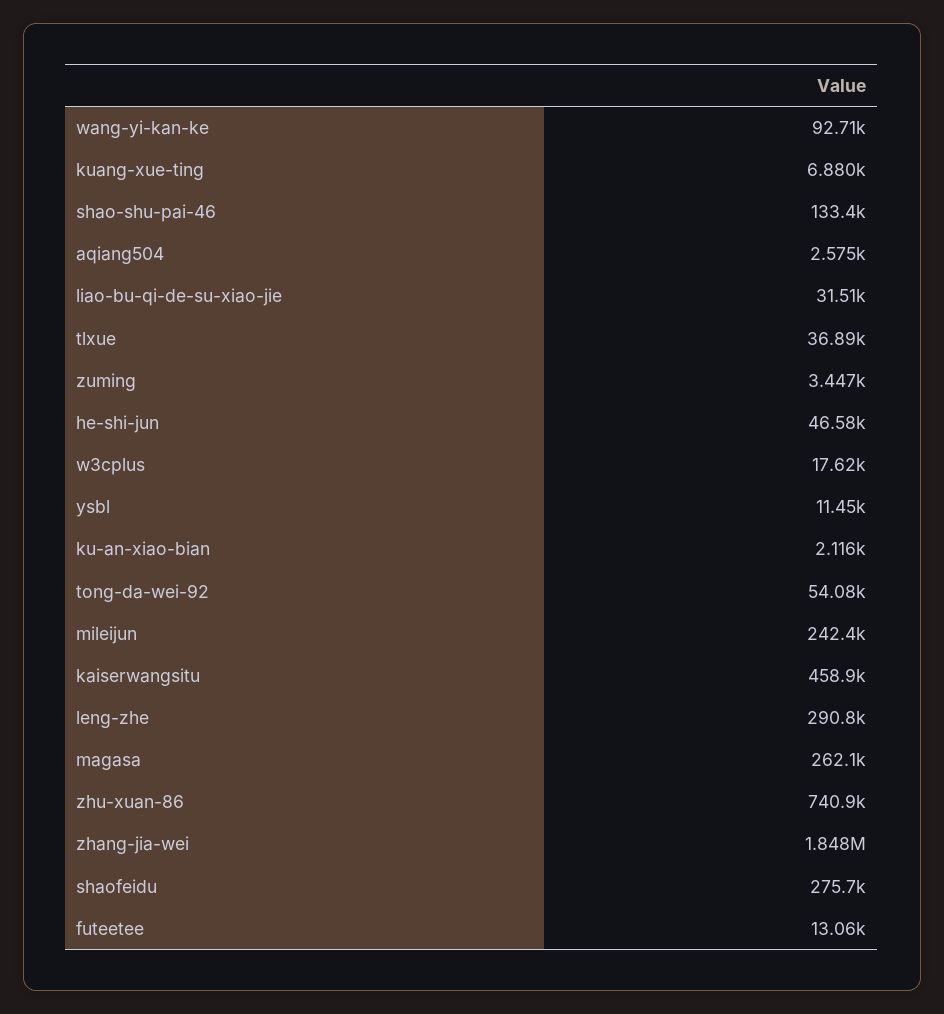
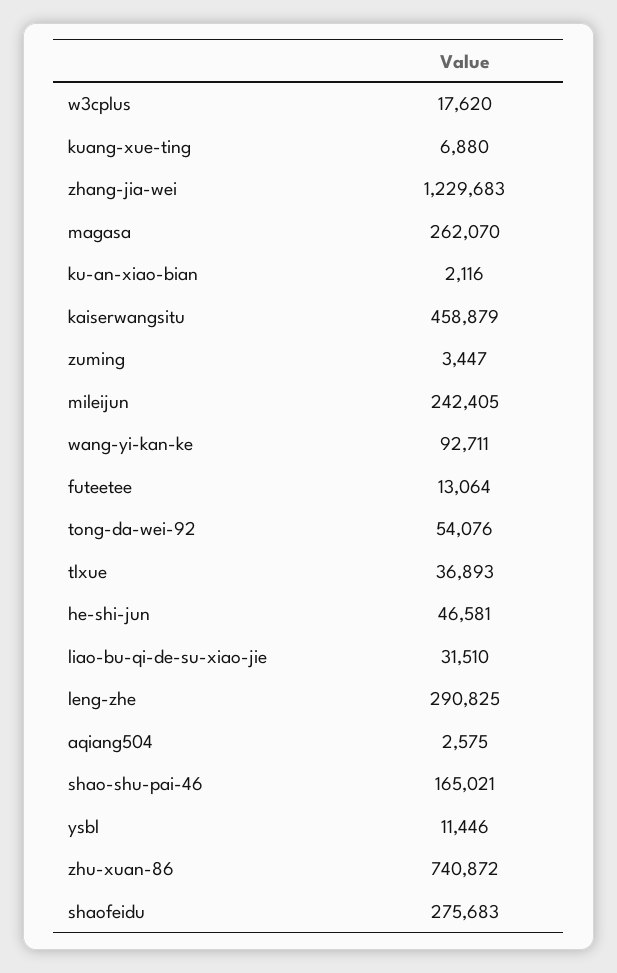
shao-shu-pai-46: 133400 -> 165021
zhang-jia-wei: 1848000 -> 1229683

